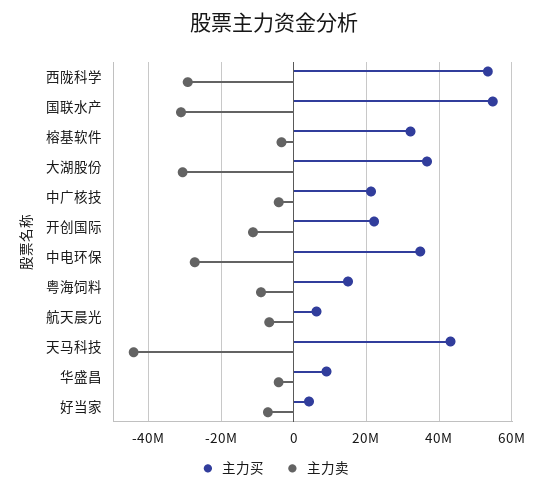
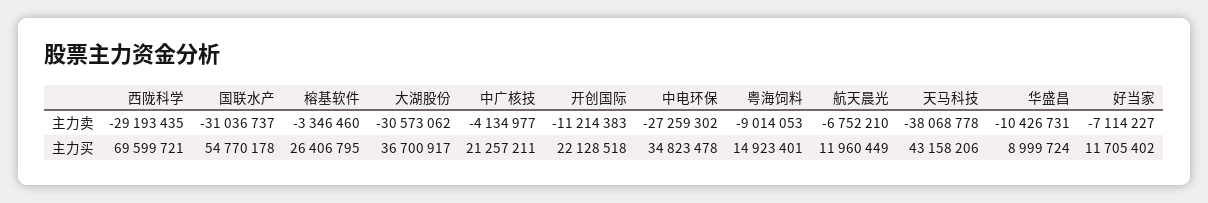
主力买, 西陇科学: 54000000 -> 69599721
主力买, 榕基软件: 32000000 -> 26406795
主力买, 航天晨光: 6000000 -> 11960449
主力卖, 天马科技: -44000000 -> -38068778
主力卖, 华盛昌: -4000000 -> -10426731
主力买, 好当家: 4000000 -> 11705402

